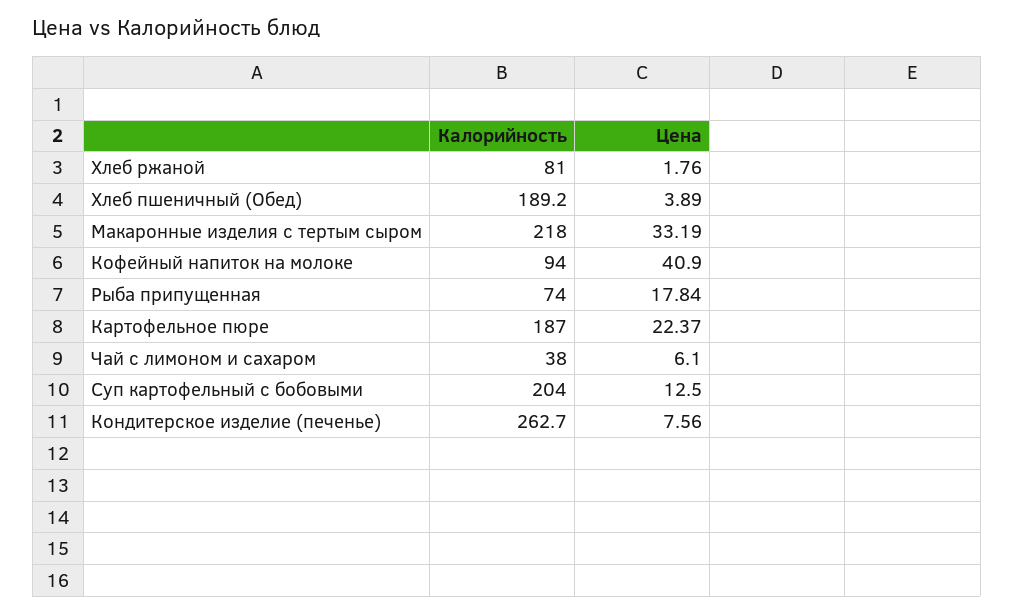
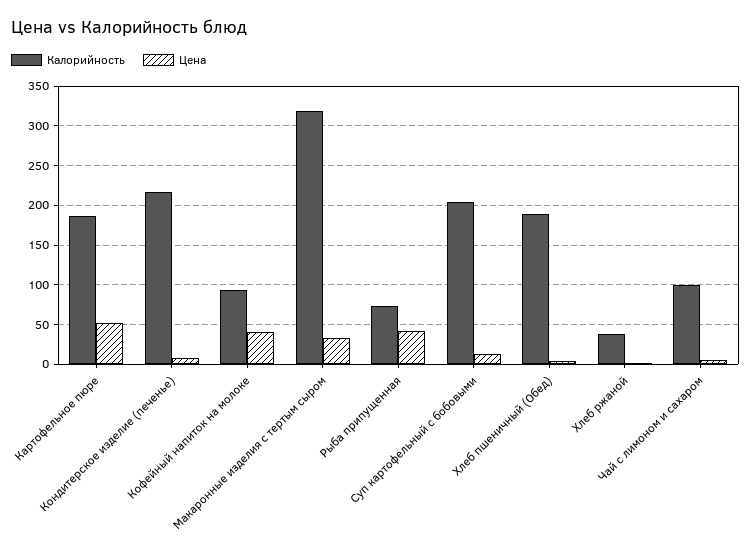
Калорийность, Хлеб ржаной: 81 -> 40
Калорийность, Макаронные изделия с тертым сыром: 218 -> 320
Цена, Рыба припущенная: 17.84 -> 40
Цена, Картофельное пюре: 22.37 -> 50
Калорийность, Чай с лимоном и сахаром: 38 -> 100
Калорийность, Кондитерское изделие (печенье): 262.7 -> 220

